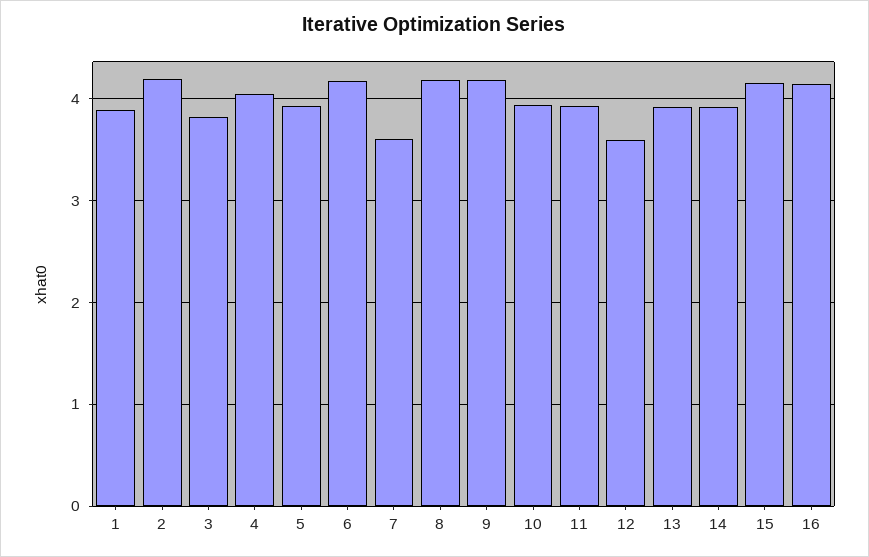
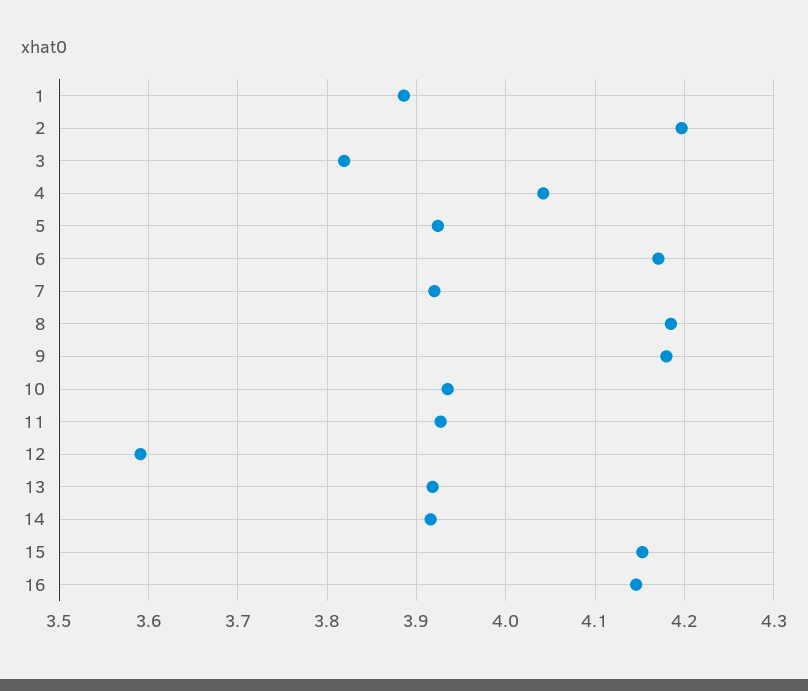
7: 3.6 -> 3.92

